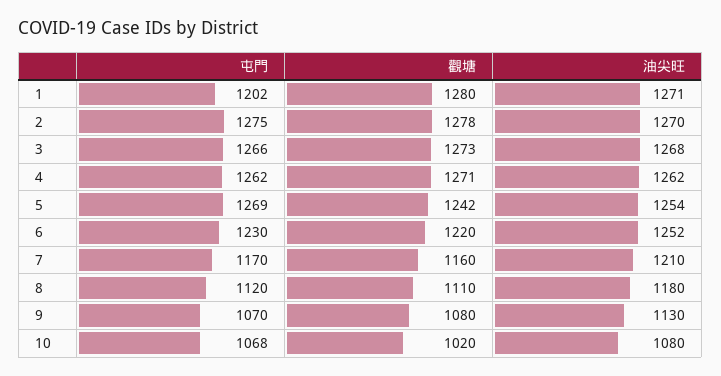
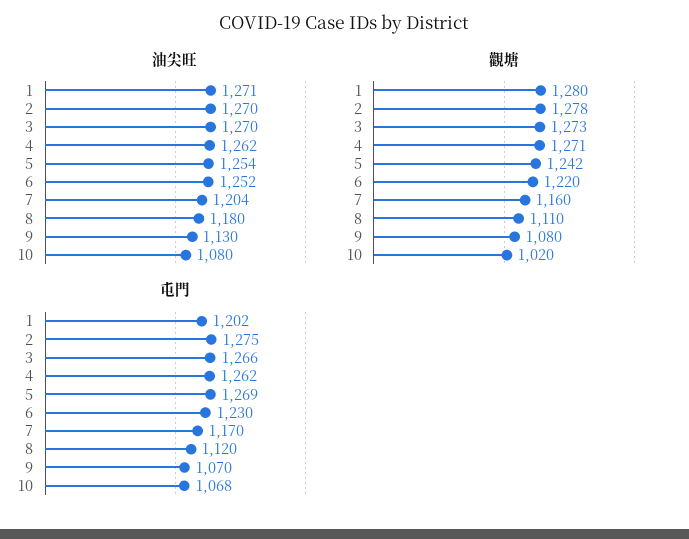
油尖旺, 3: 1268 -> 1270
油尖旺, 7: 1210 -> 1204

